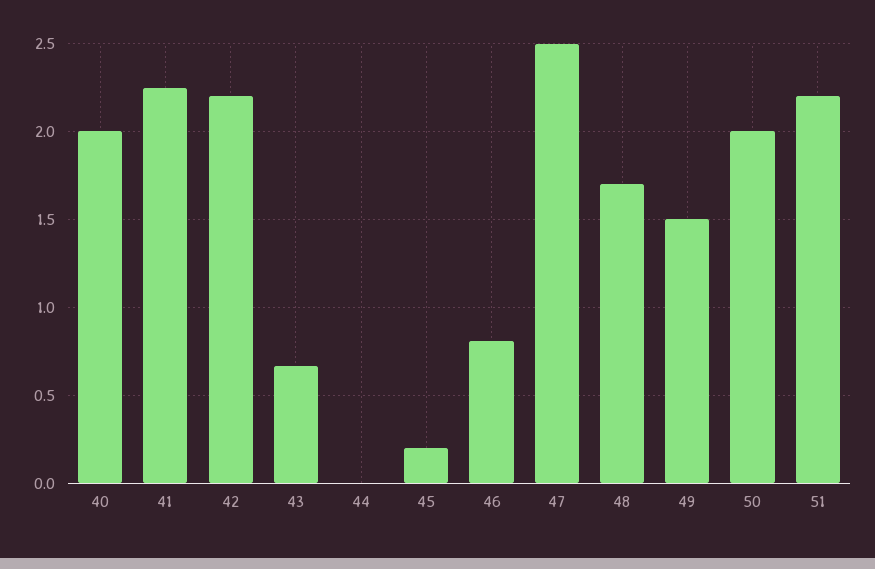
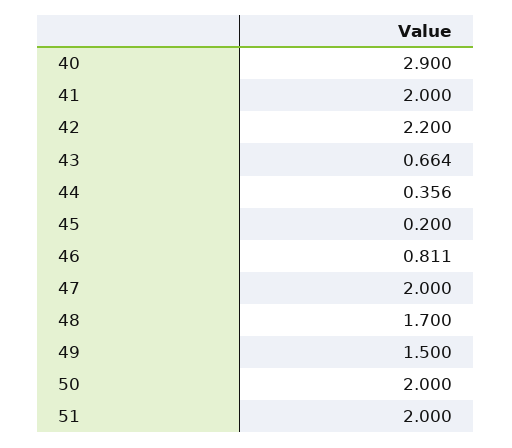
40: 2 -> 2.9
41: 2.25 -> 2
44: 0 -> 0.356
47: 2.5 -> 2
51: 2.2 -> 2

